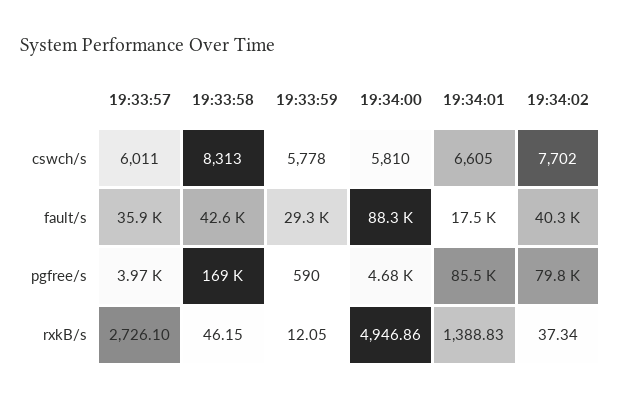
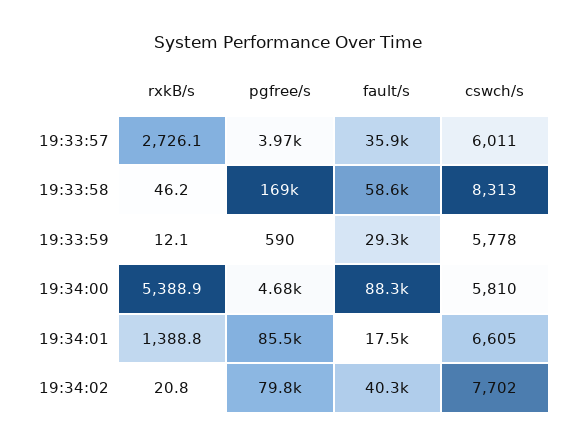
19:33:58, fault/s: 42600 -> 58600
19:34:00, rxkB/s: 4946.86 -> 5388.9
19:34:02, rxkB/s: 37.34 -> 20.8

